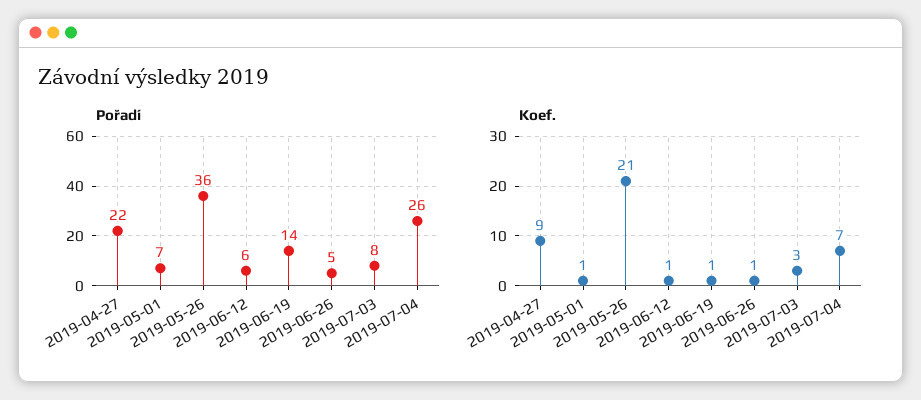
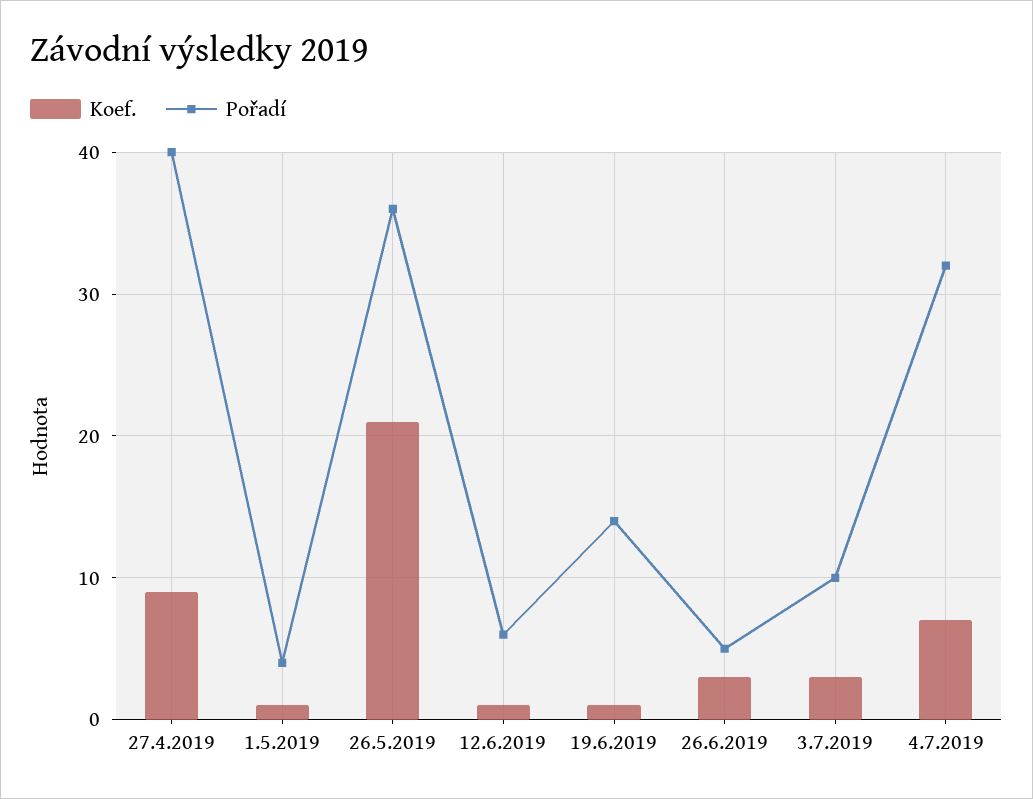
Pořadí, 2019-04-27: 22 -> 40
Pořadí, 2019-05-01: 7 -> 4
Pořadí, 2019-07-03: 8 -> 10
Pořadí, 2019-07-04: 26 -> 32
Koef., 2019-06-26: 1 -> 3

